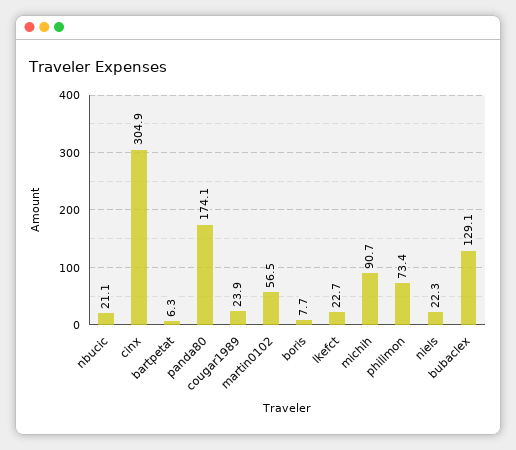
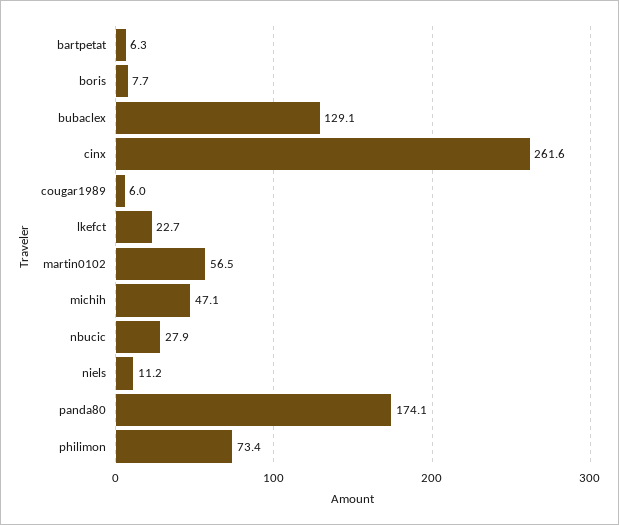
nbucic: 21.1 -> 27.9
cinx: 304.9 -> 261.6
cougar1989: 23.9 -> 6
michih: 90.7 -> 47.1
niels: 22.3 -> 11.2

